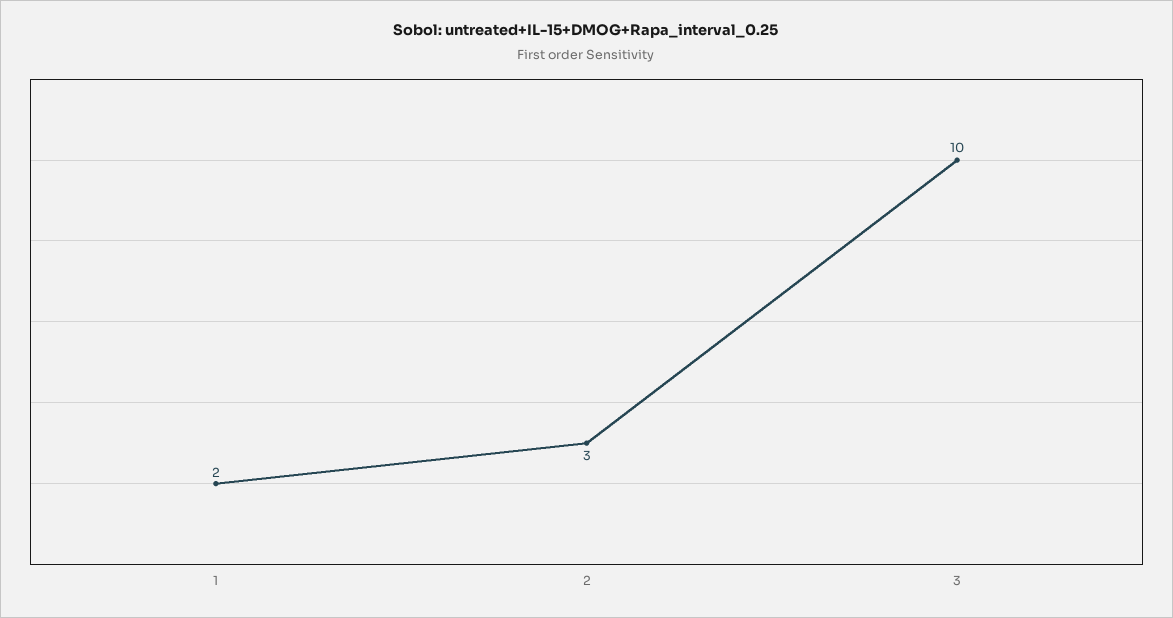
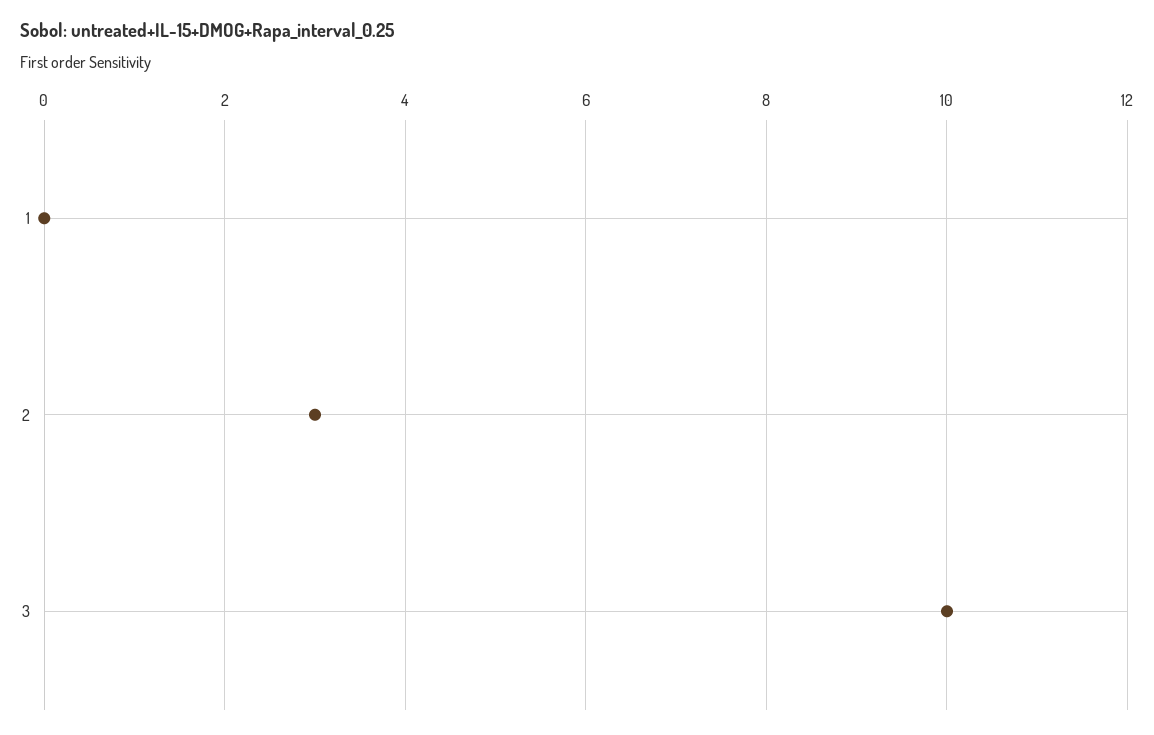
1: 2 -> 0

